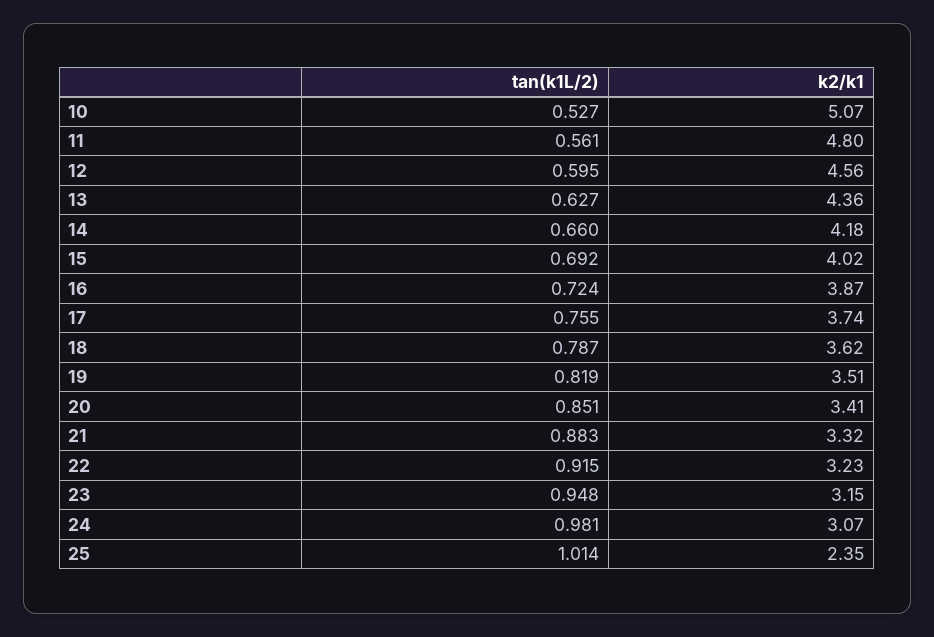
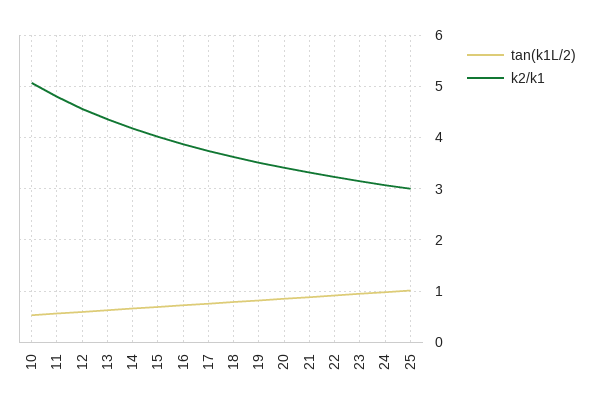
k2/k1, 25: 2.35 -> 3

